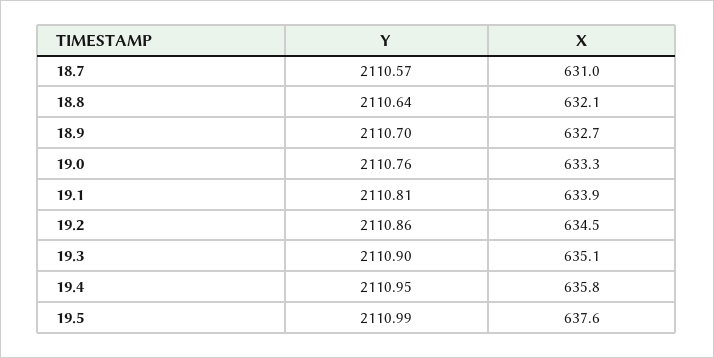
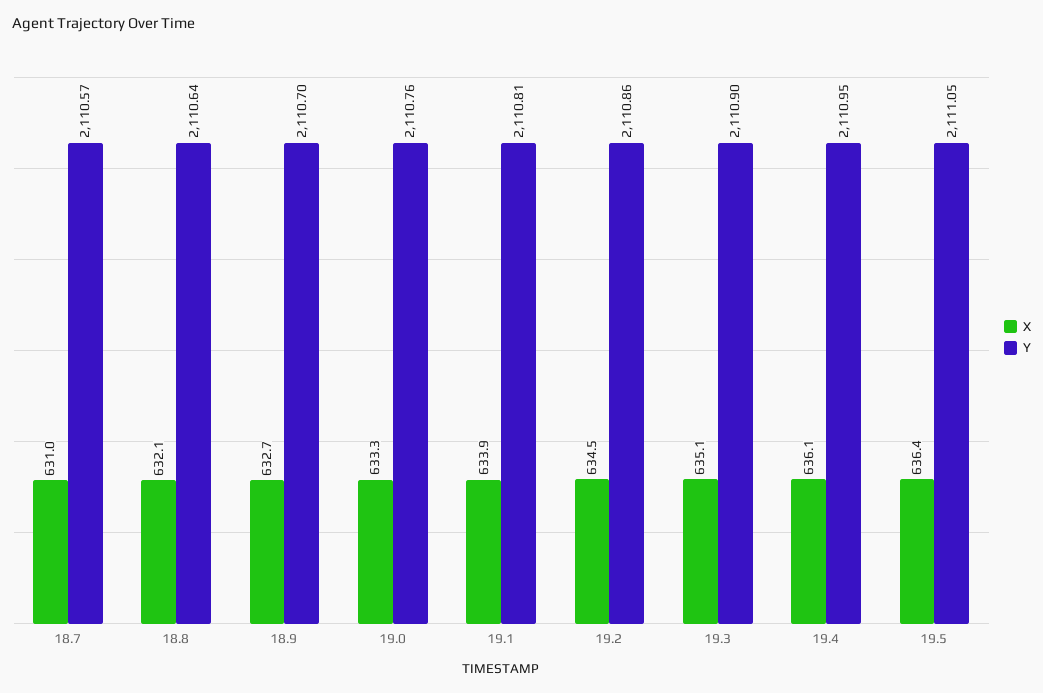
X, 19.4: 635.8 -> 636.1
Y, 19.5: 2110.99 -> 2111.05
X, 19.5: 637.6 -> 636.4

